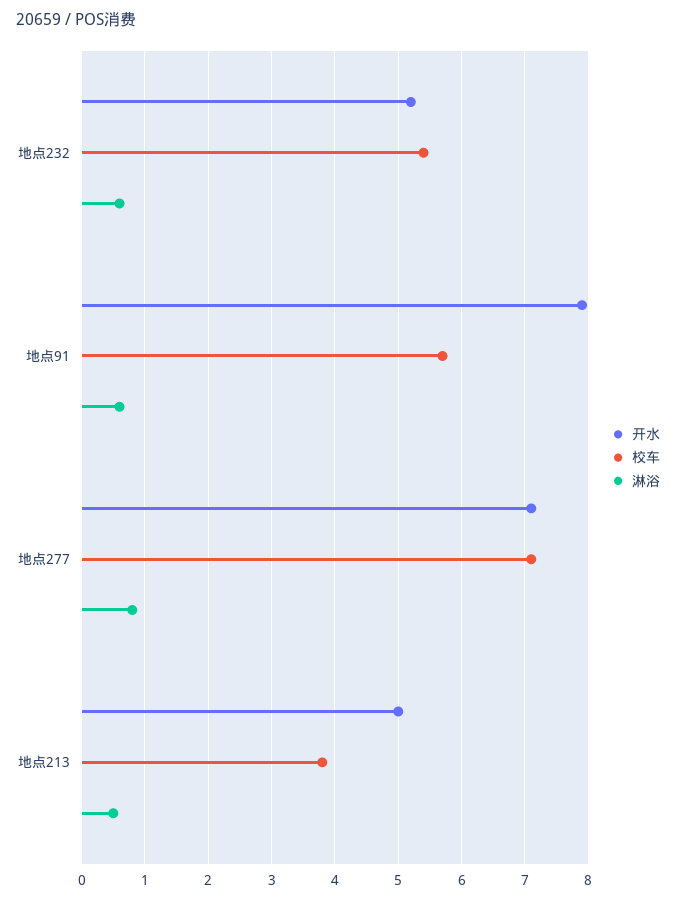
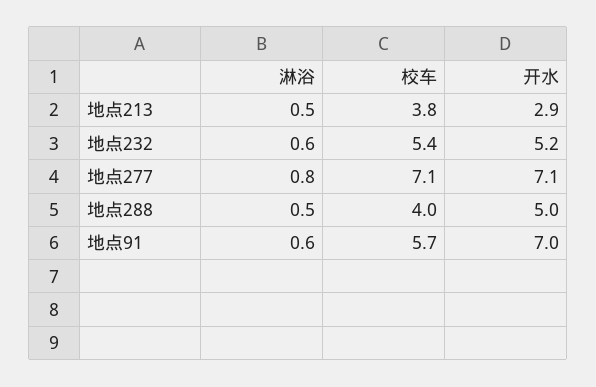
开水, 地点91: 7.9 -> 7
开水, 地点213: 5 -> 2.9
淋浴, 地点288: none -> 0.5
校车, 地点288: none -> 4
开水, 地点288: none -> 5

